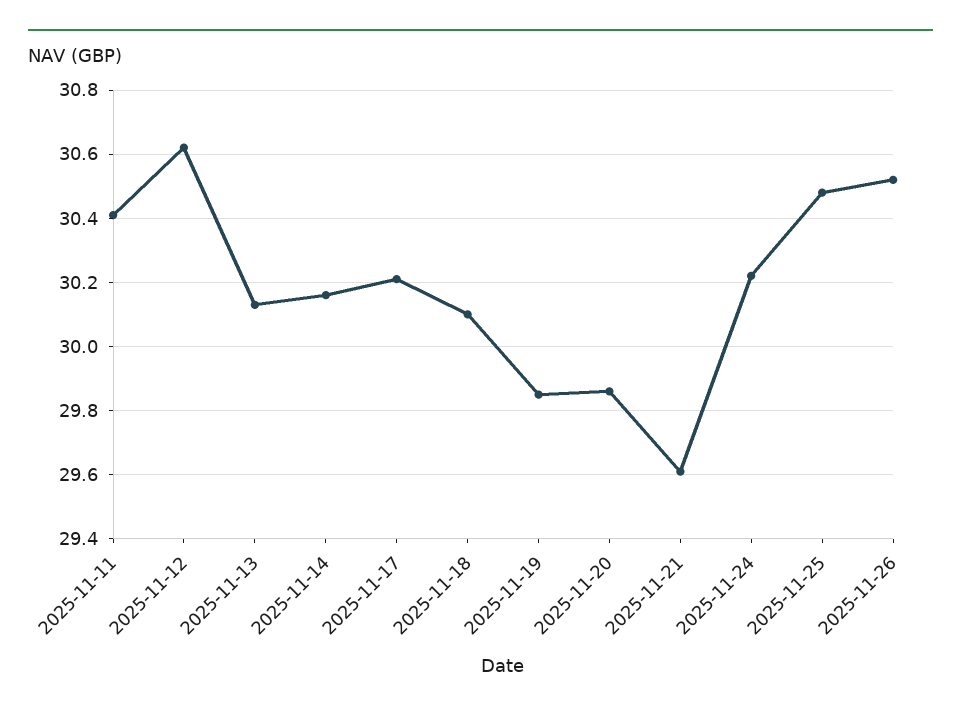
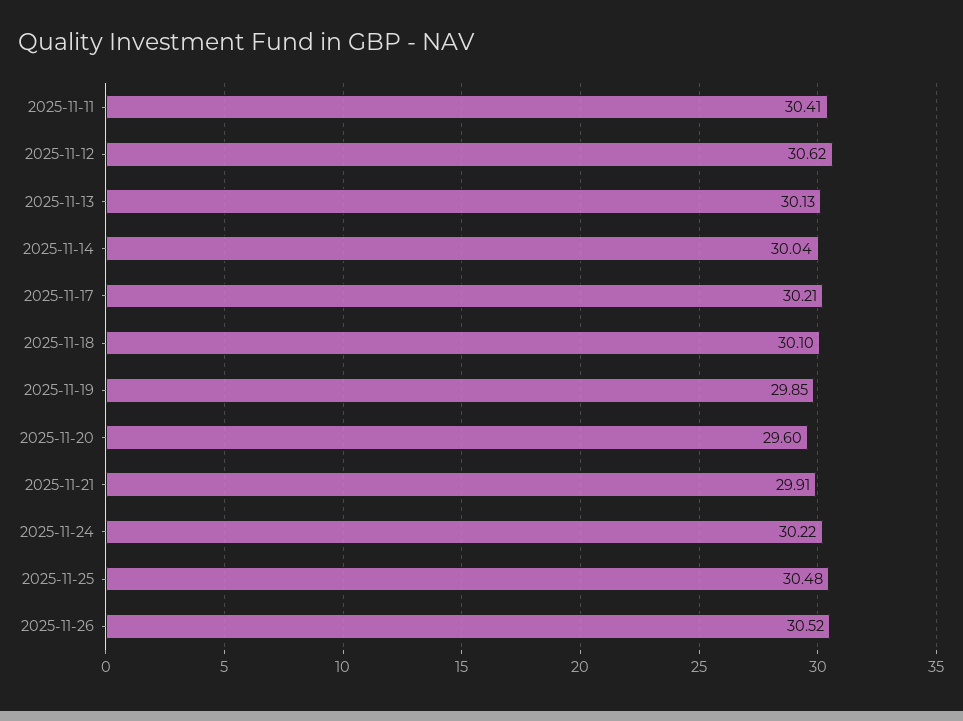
2025-11-14: 30.15 -> 30.04
2025-11-20: 29.85 -> 29.6
2025-11-21: 29.6 -> 29.91

